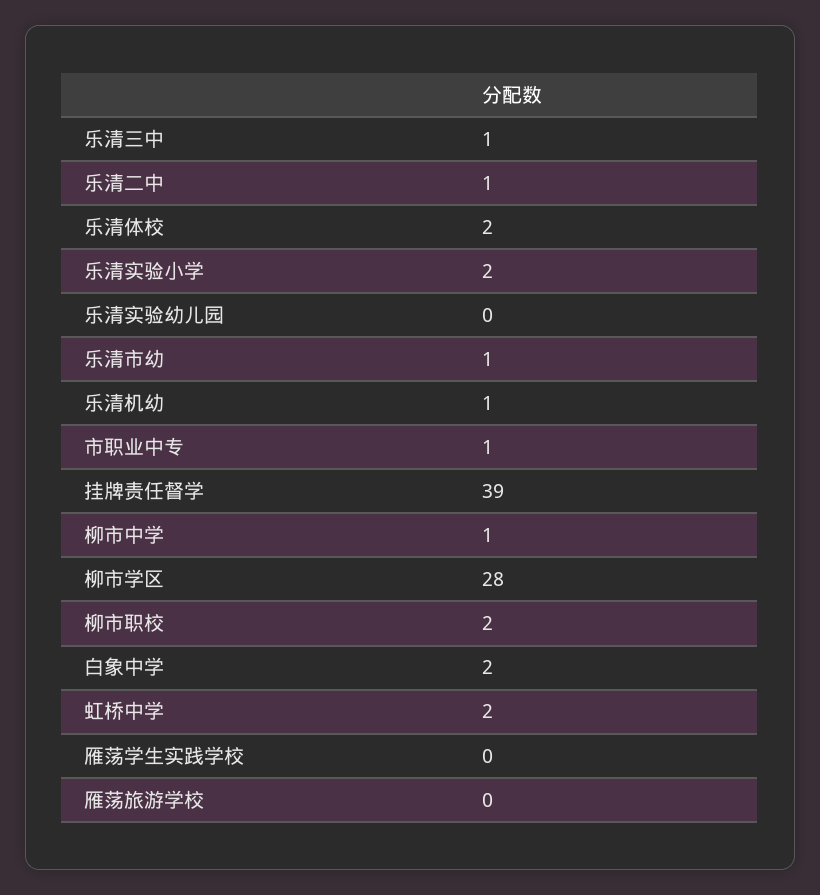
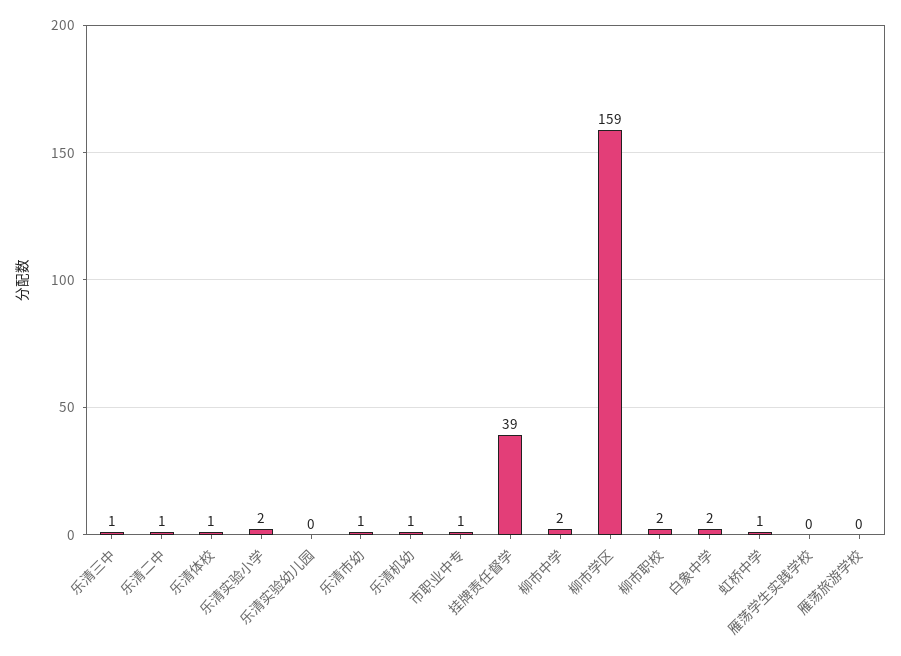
乐清体校: 2 -> 1
柳市中学: 1 -> 2
柳市学区: 28 -> 159
虹桥中学: 2 -> 1

